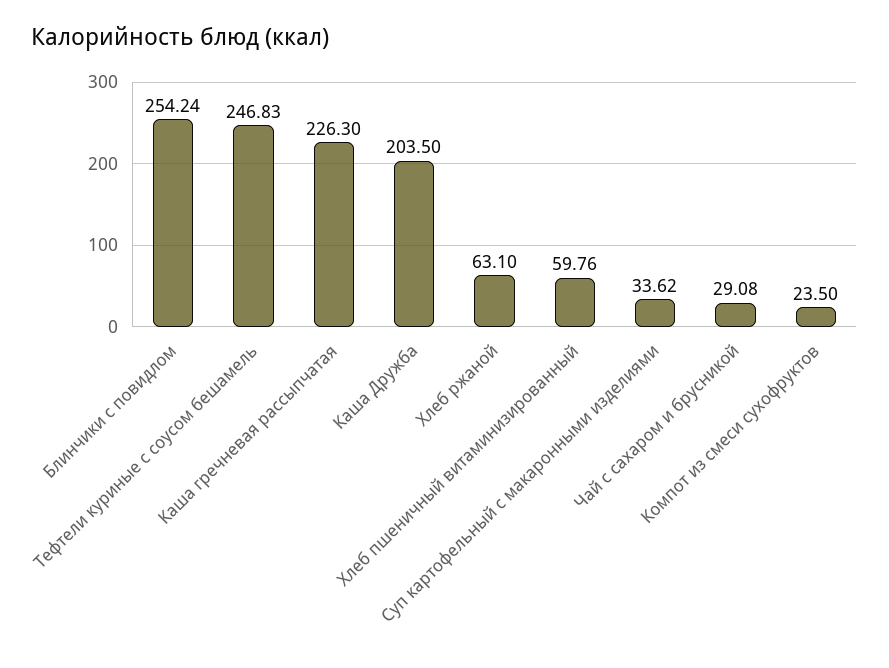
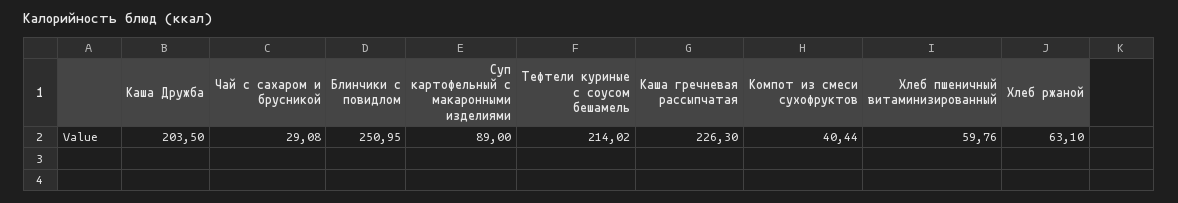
Блинчики с повидлом: 254.24 -> 250.95
Тефтели куриные с соусом бешамель: 246.83 -> 214.02
Суп картофельный с макаронными изделиями: 33.62 -> 89
Компот из смеси сухофруктов: 23.5 -> 40.44

